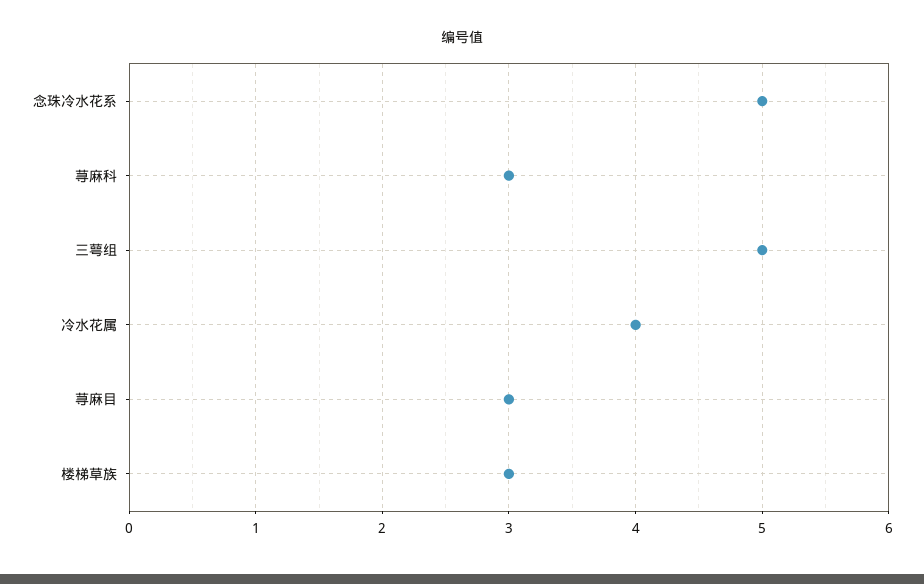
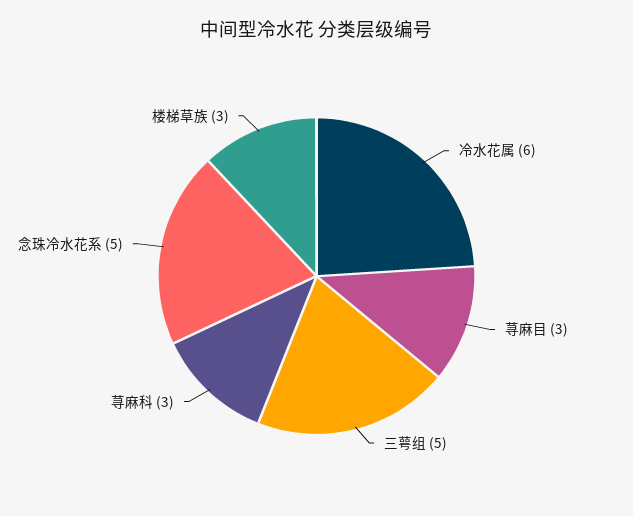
冷水花属: 4 -> 6

